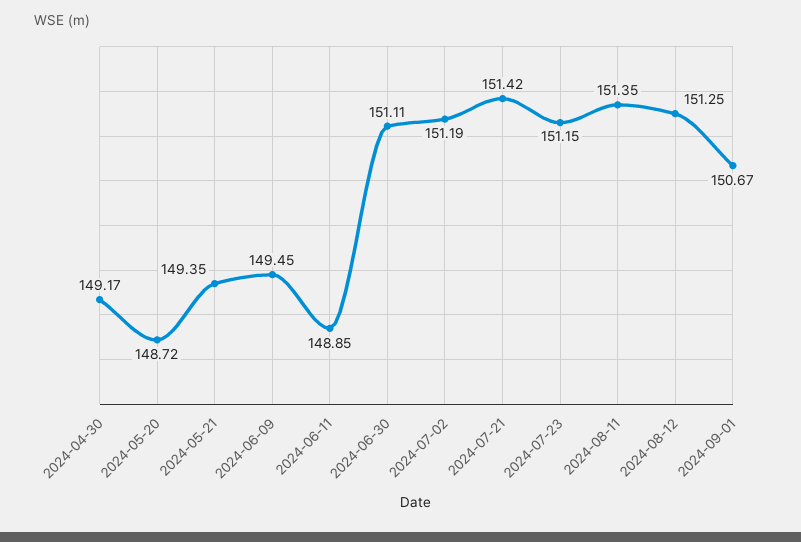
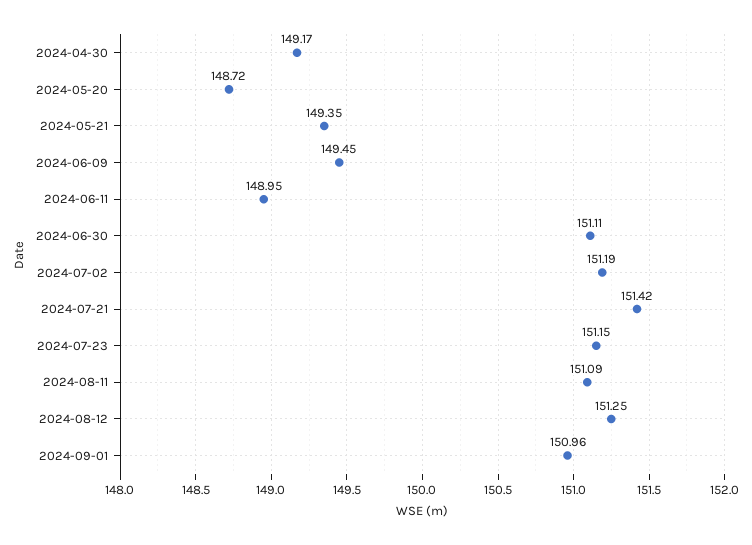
2024-06-11: 148.85 -> 148.95
2024-08-11: 151.35 -> 151.09
2024-09-01: 150.67 -> 150.96

